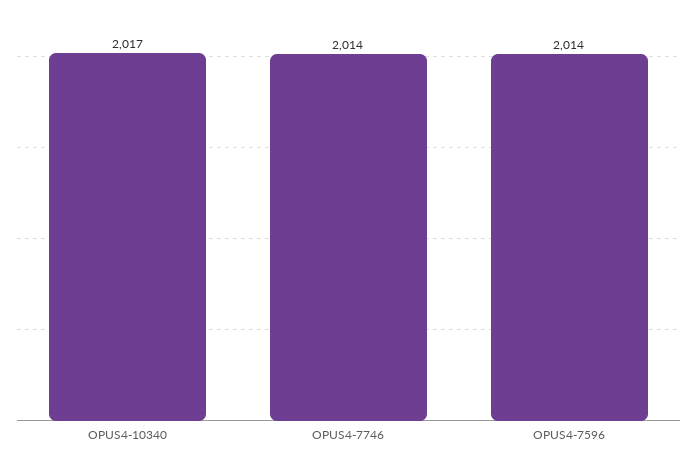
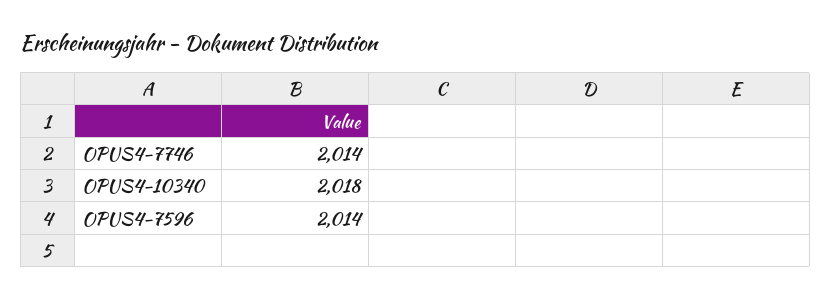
OPUS4-10340: 2017 -> 2018

